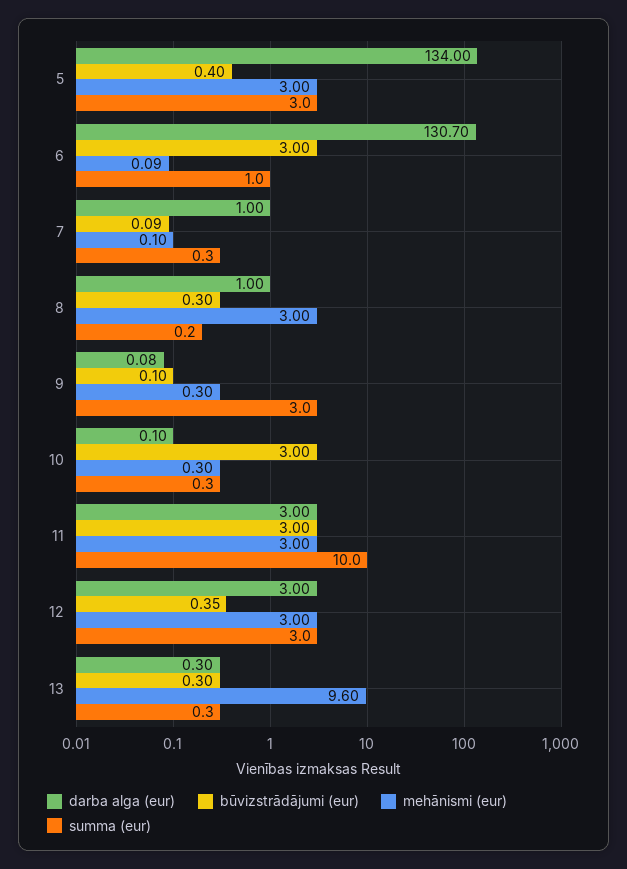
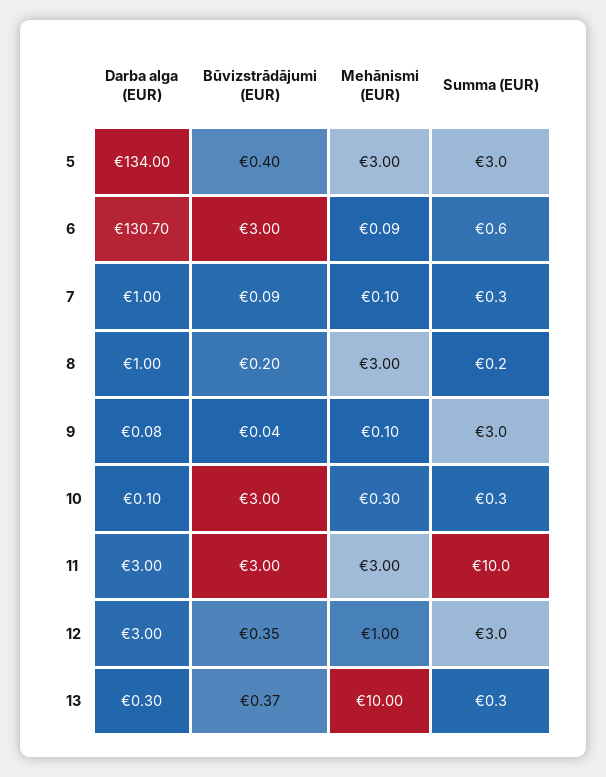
summa (eur), 6: 1 -> 0.6
būvizstrādājumi (eur), 8: 0.3 -> 0.2
būvizstrādājumi (eur), 9: 0.1 -> 0.04
mehānismi (eur), 9: 0.3 -> 0.1
mehānismi (eur), 12: 3 -> 1
būvizstrādājumi (eur), 13: 0.3 -> 0.37
mehānismi (eur), 13: 9.6 -> 10

